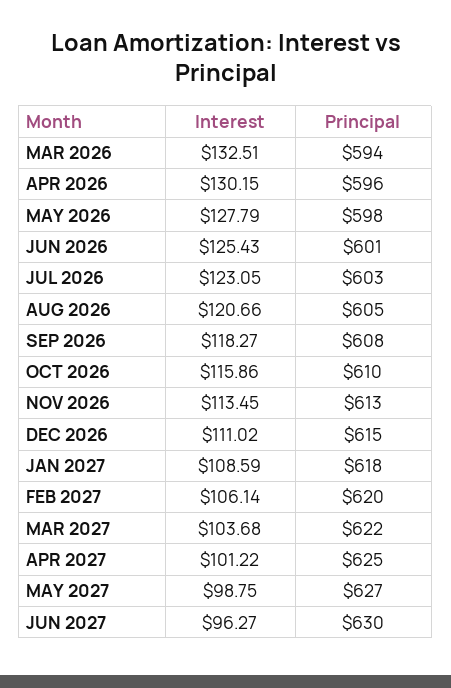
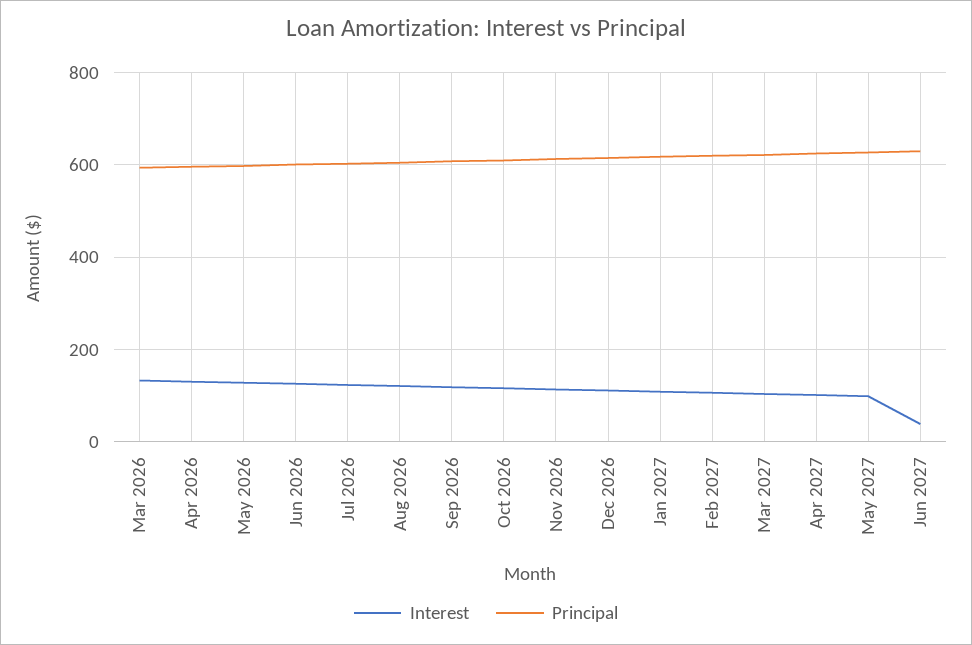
Interest, JUN 2027: 96.27 -> 40

